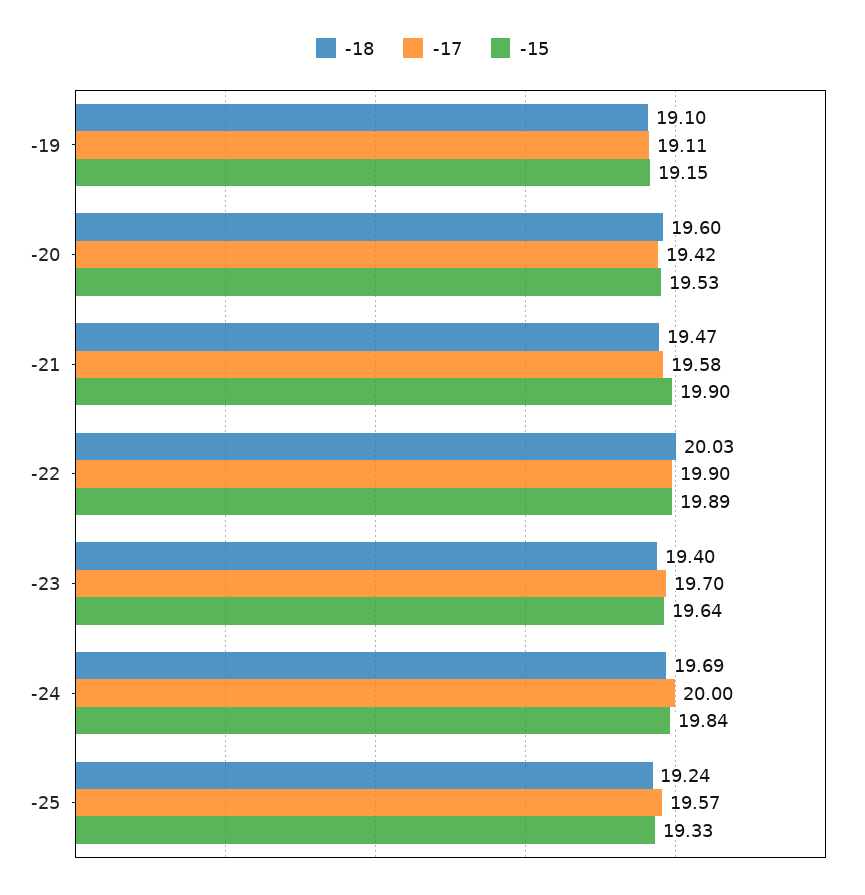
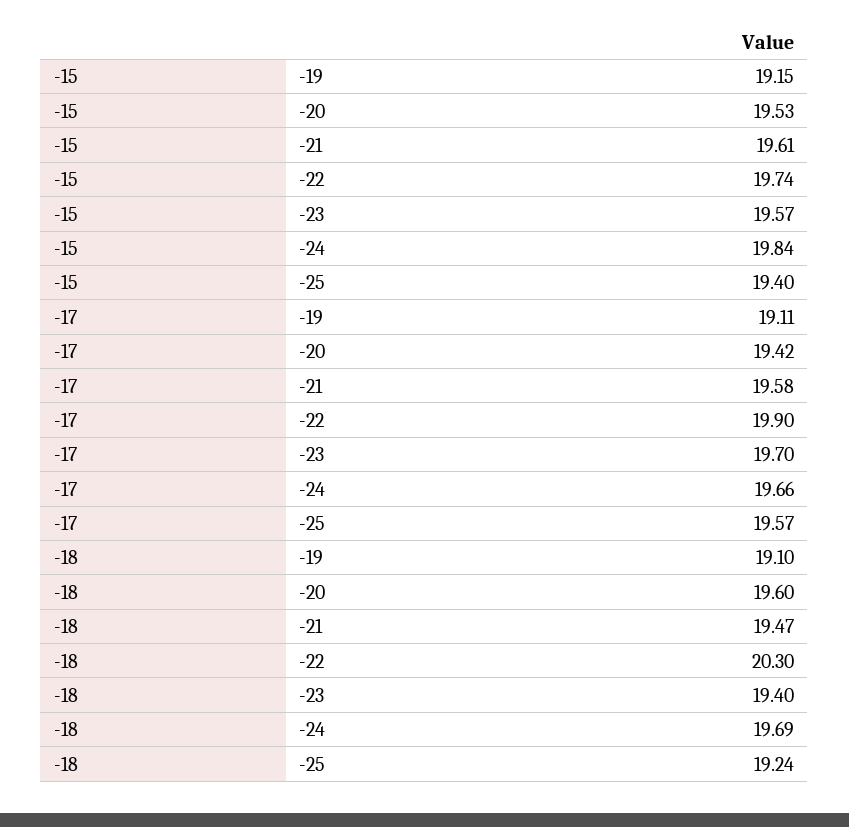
-15, -21: 19.9 -> 19.61
-18, -22: 20.03 -> 20.3
-15, -22: 19.89 -> 19.74
-15, -23: 19.64 -> 19.57
-17, -24: 20 -> 19.66
-15, -25: 19.33 -> 19.4

